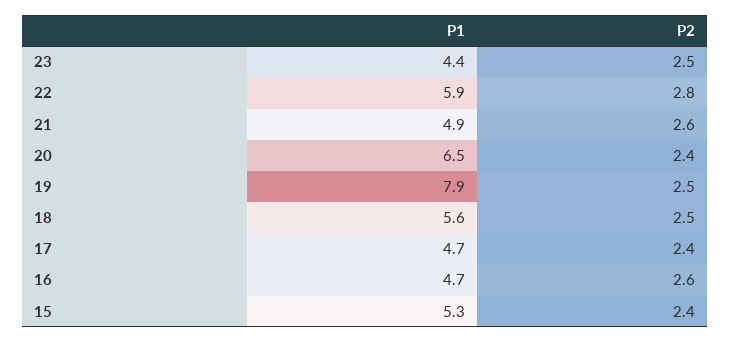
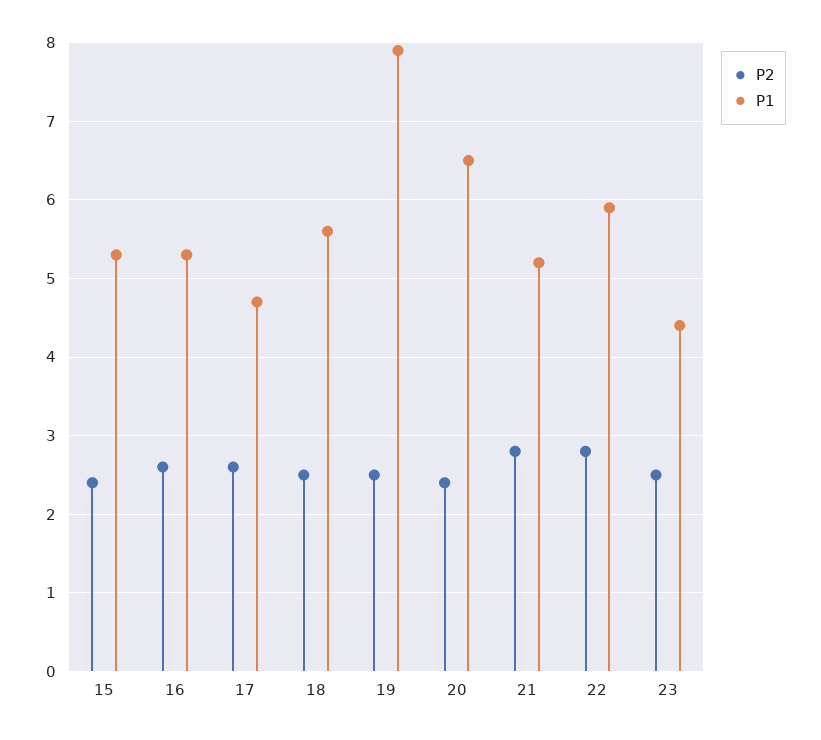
P1, 21: 4.9 -> 5.2
P2, 21: 2.6 -> 2.8
P2, 17: 2.4 -> 2.6
P1, 16: 4.7 -> 5.3

